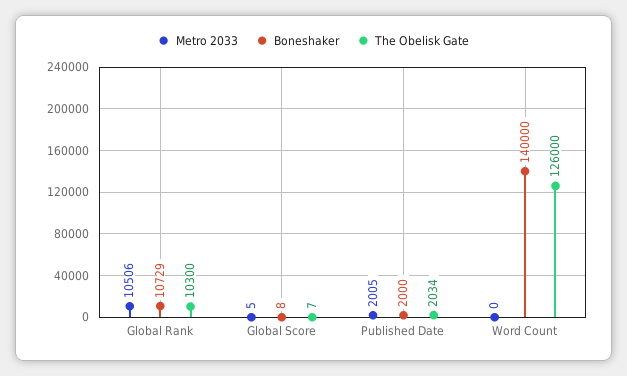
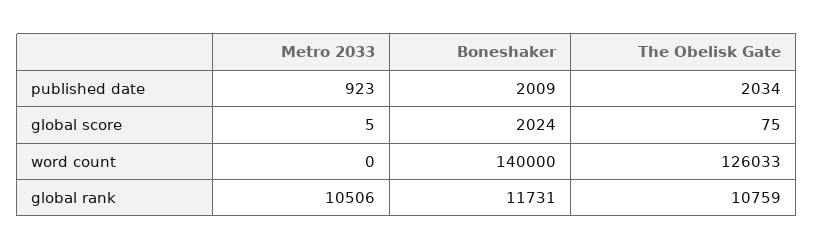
Boneshaker, Global Rank: 10729 -> 11731
The Obelisk Gate, Global Rank: 10300 -> 10759
Boneshaker, Global Score: 8 -> 2024
The Obelisk Gate, Global Score: 7 -> 75
Metro 2033, Published Date: 2005 -> 923
Boneshaker, Published Date: 2000 -> 2009
The Obelisk Gate, Word Count: 126000 -> 126033

